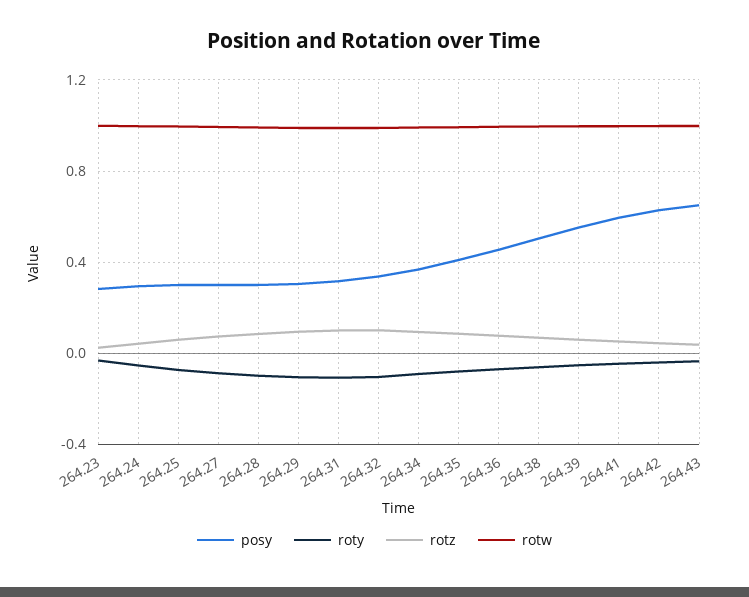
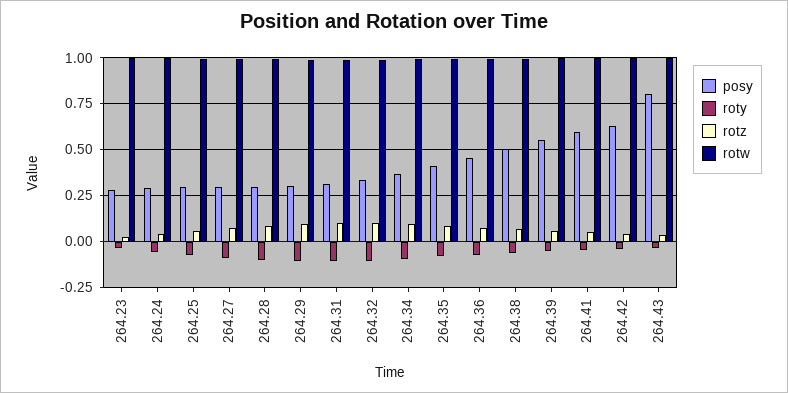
posy, 264.43: 0.65 -> 0.8

